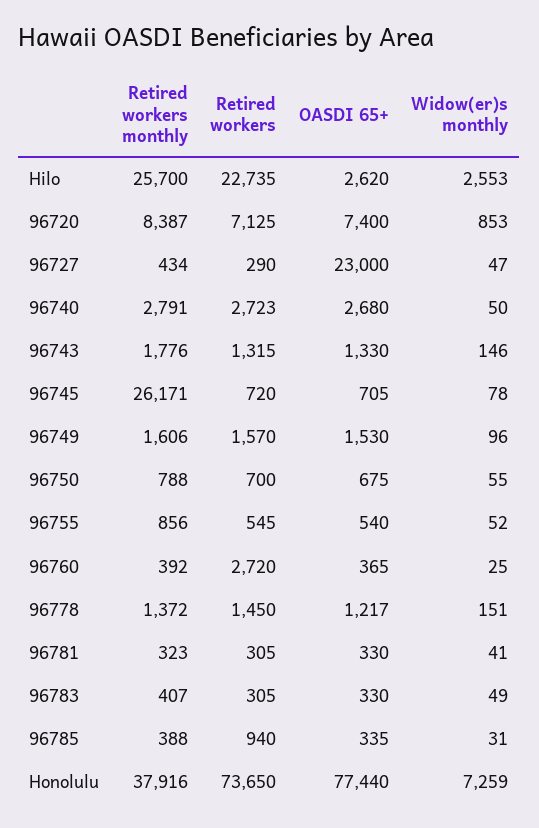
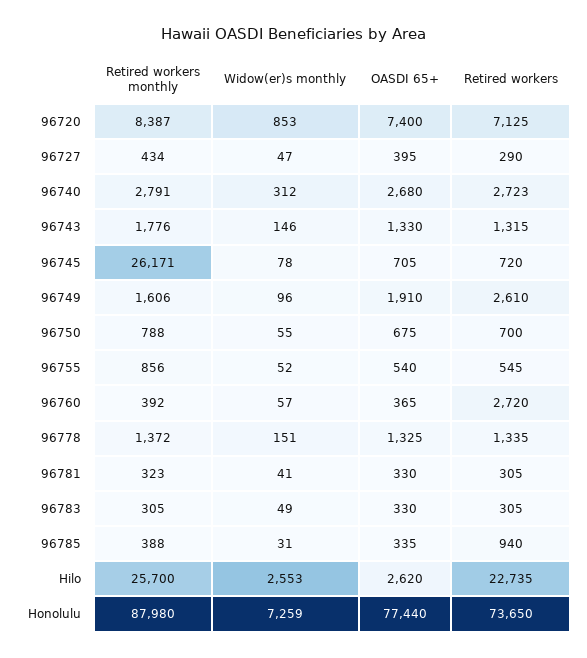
OASDI 65+, 96727: 23000 -> 395
Widow(er)s monthly, 96740: 50 -> 312
Retired workers, 96749: 1570 -> 2610
OASDI 65+, 96749: 1530 -> 1910
Widow(er)s monthly, 96760: 25 -> 57
Retired workers, 96778: 1450 -> 1335
OASDI 65+, 96778: 1217 -> 1325
Retired workers monthly, 96783: 407 -> 305
Retired workers monthly, Honolulu: 37916 -> 87980

